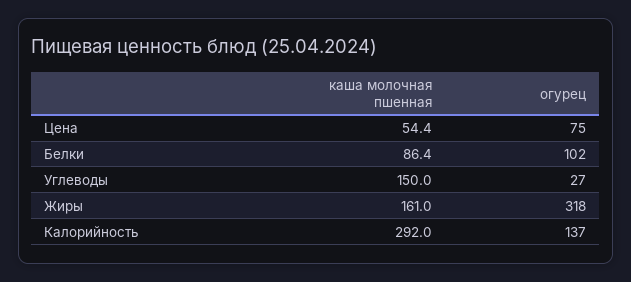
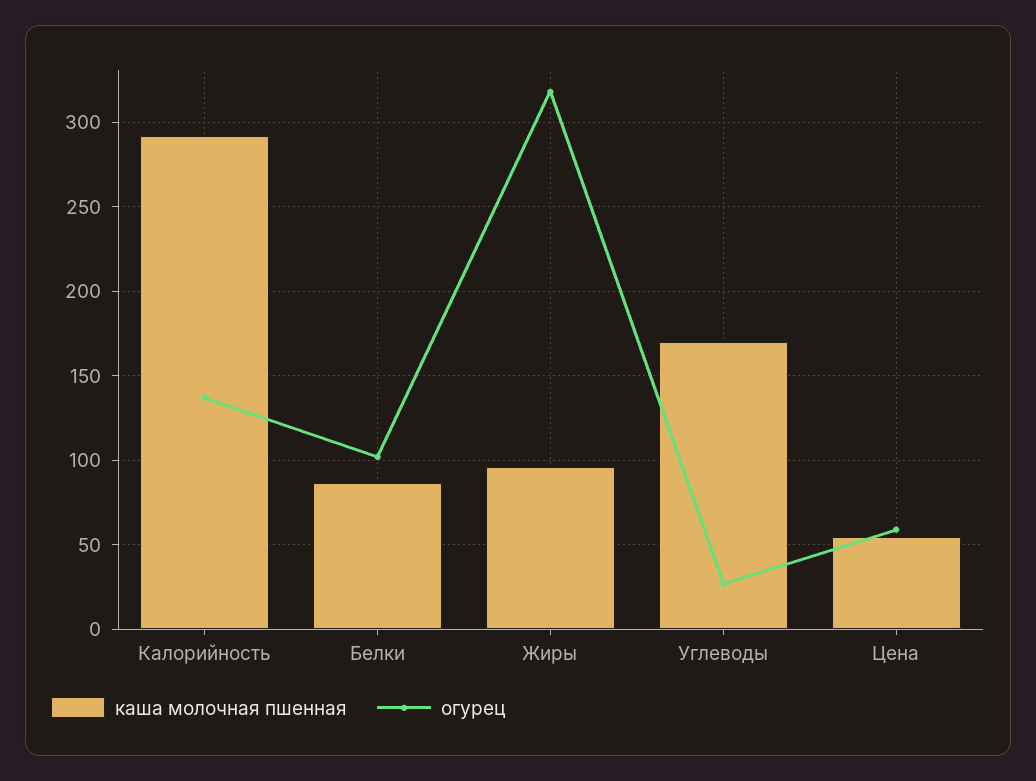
огурец, Цена: 75 -> 60
каша молочная пшенная, Углеводы: 150 -> 170
каша молочная пшенная, Жиры: 161 -> 95

